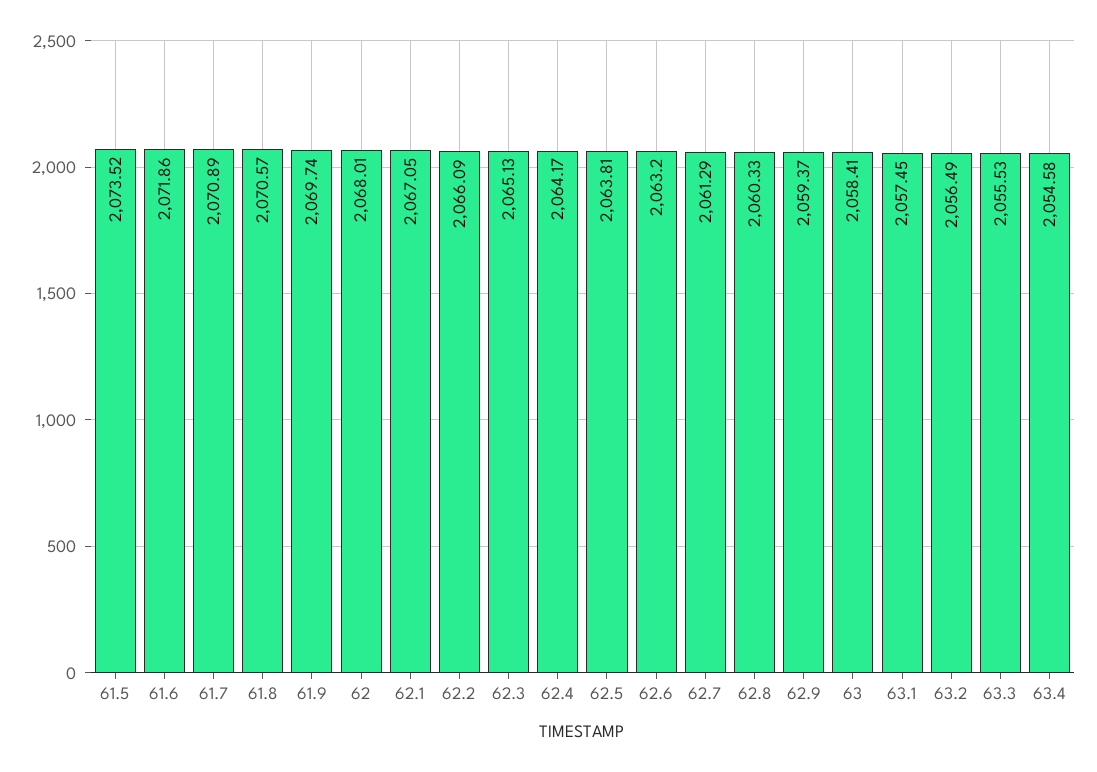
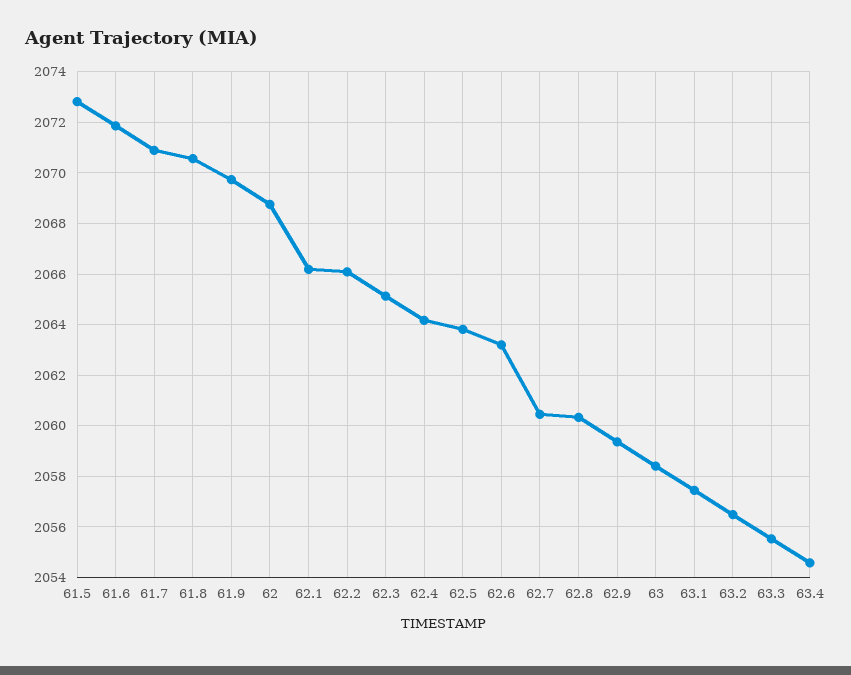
61.5: 2073.52 -> 2072.75
62: 2068.01 -> 2068.75
62.1: 2067.05 -> 2066.25
62.7: 2061.29 -> 2060.5

